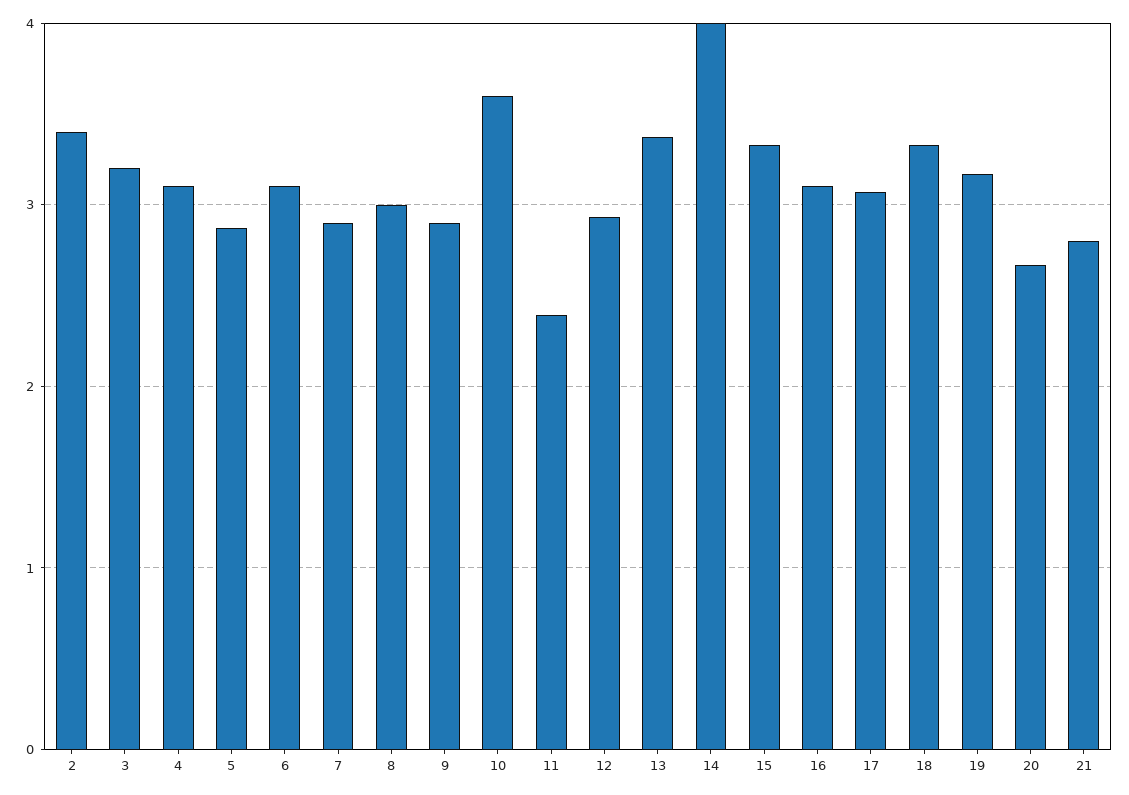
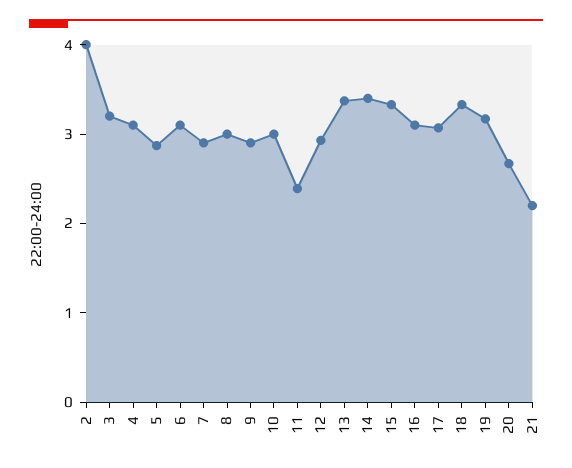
2: 3.4 -> 4
10: 3.6 -> 3
14: 4 -> 3.4
21: 2.8 -> 2.2

